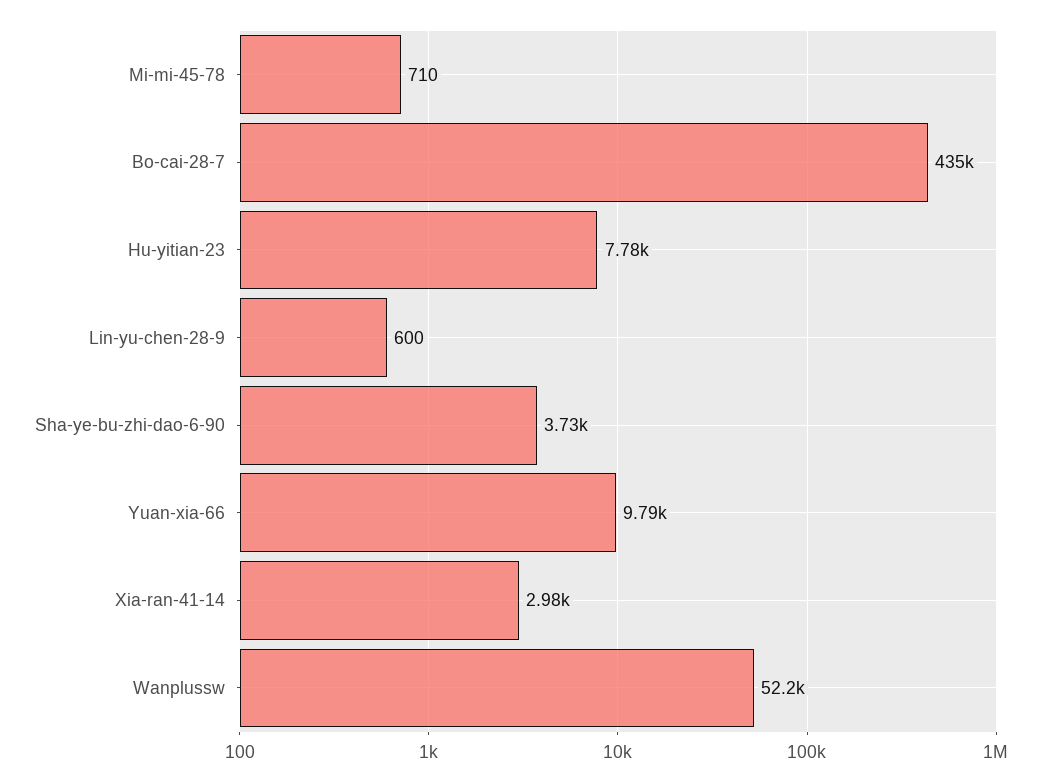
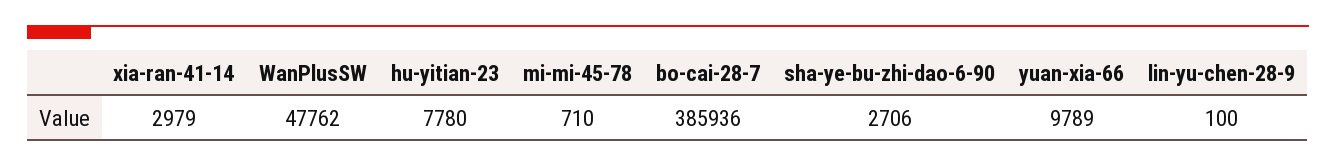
Bo-cai-28-7: 435000 -> 385936
Lin-yu-chen-28-9: 600 -> 100
Sha-ye-bu-zhi-dao-6-90: 3730 -> 2706
Wanplussw: 52200 -> 47762

